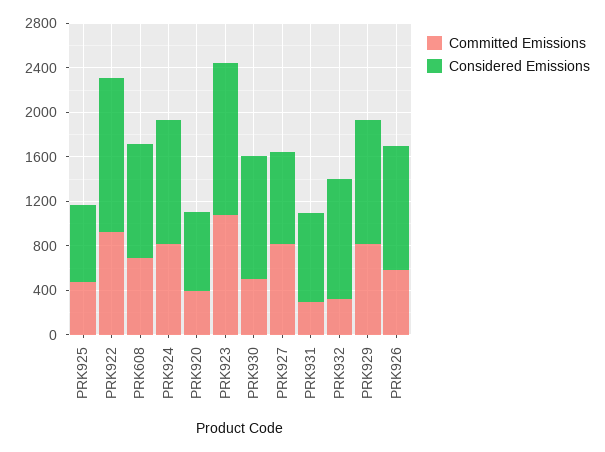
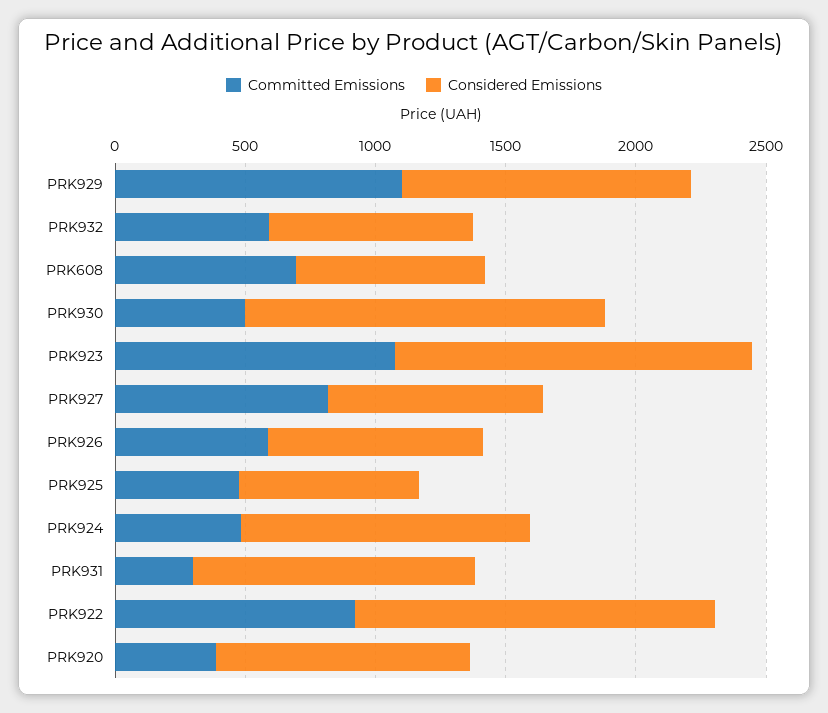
Considered Emissions, PRK608: 1000 -> 700
Committed Emissions, PRK924: 800 -> 500
Considered Emissions, PRK920: 700 -> 1000
Considered Emissions, PRK930: 1100 -> 1400
Considered Emissions, PRK931: 800 -> 1100
Committed Emissions, PRK932: 300 -> 600
Considered Emissions, PRK932: 1100 -> 800
Committed Emissions, PRK929: 800 -> 1100
Considered Emissions, PRK926: 1100 -> 800

